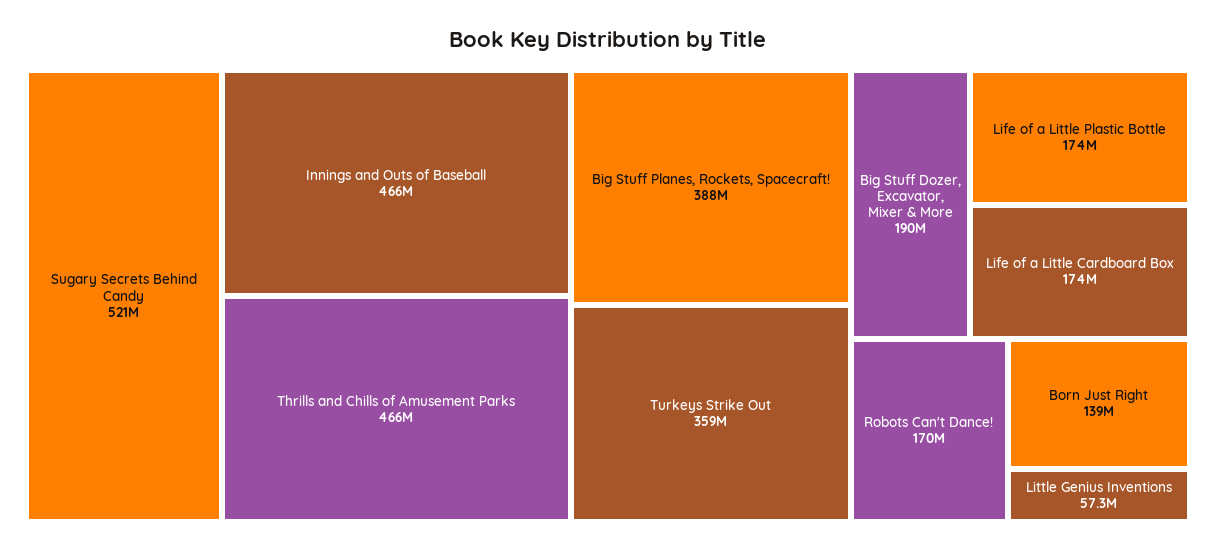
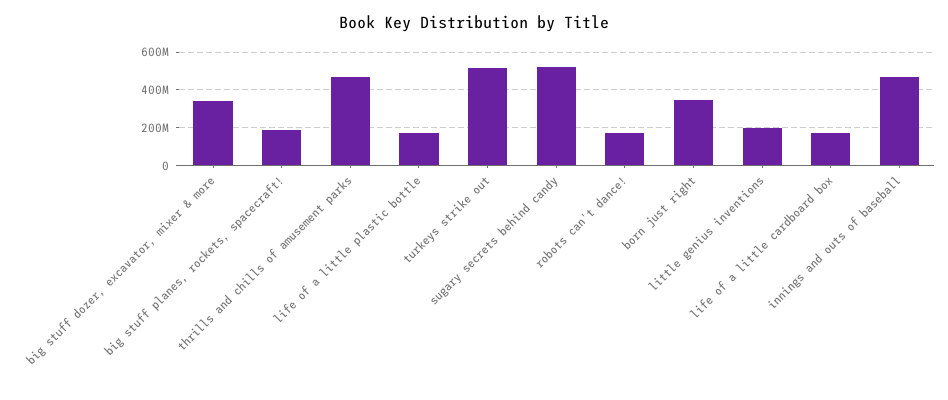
Big Stuff Planes, Rockets, Spacecraft!: 388000000 -> 200000000
Turkeys Strike Out: 359000000 -> 500000000
Big Stuff Dozer, Excavator, Mixer & More: 190000000 -> 350000000
Born Just Right: 139000000 -> 350000000
Little Genius Inventions: 57300000 -> 200000000

